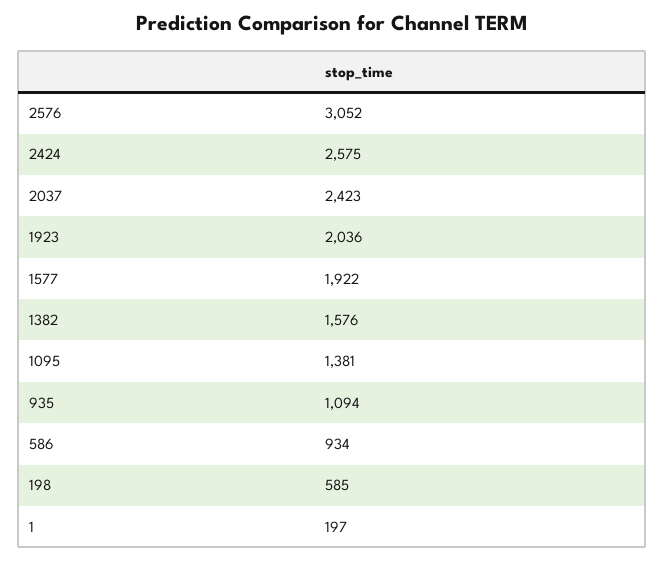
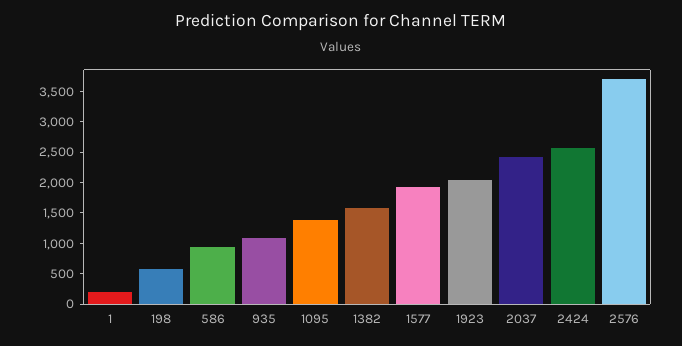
2576: 3052 -> 3750

